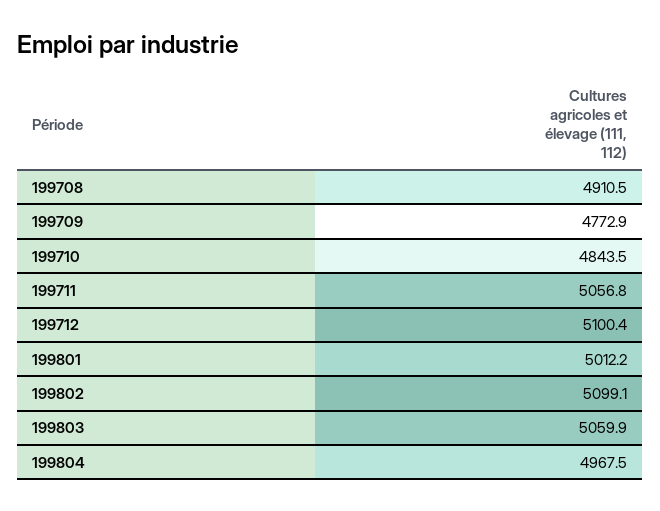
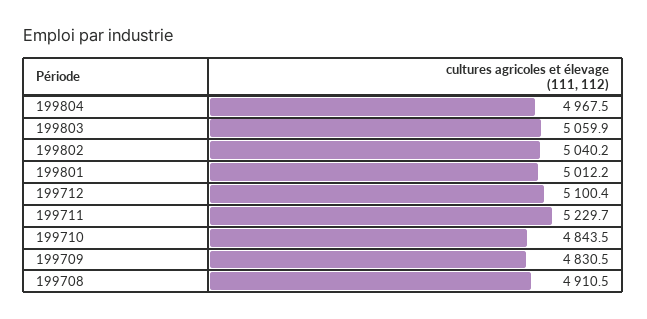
199709: 4772.9 -> 4830.5
199711: 5056.8 -> 5229.7
199802: 5099.1 -> 5040.2

